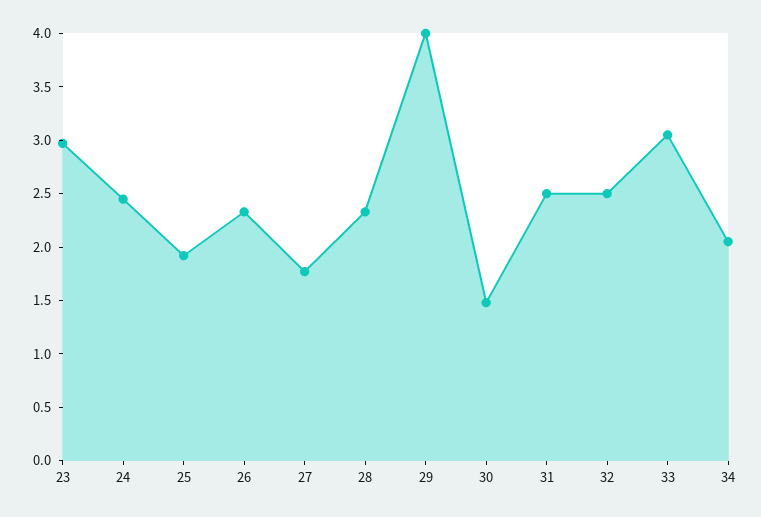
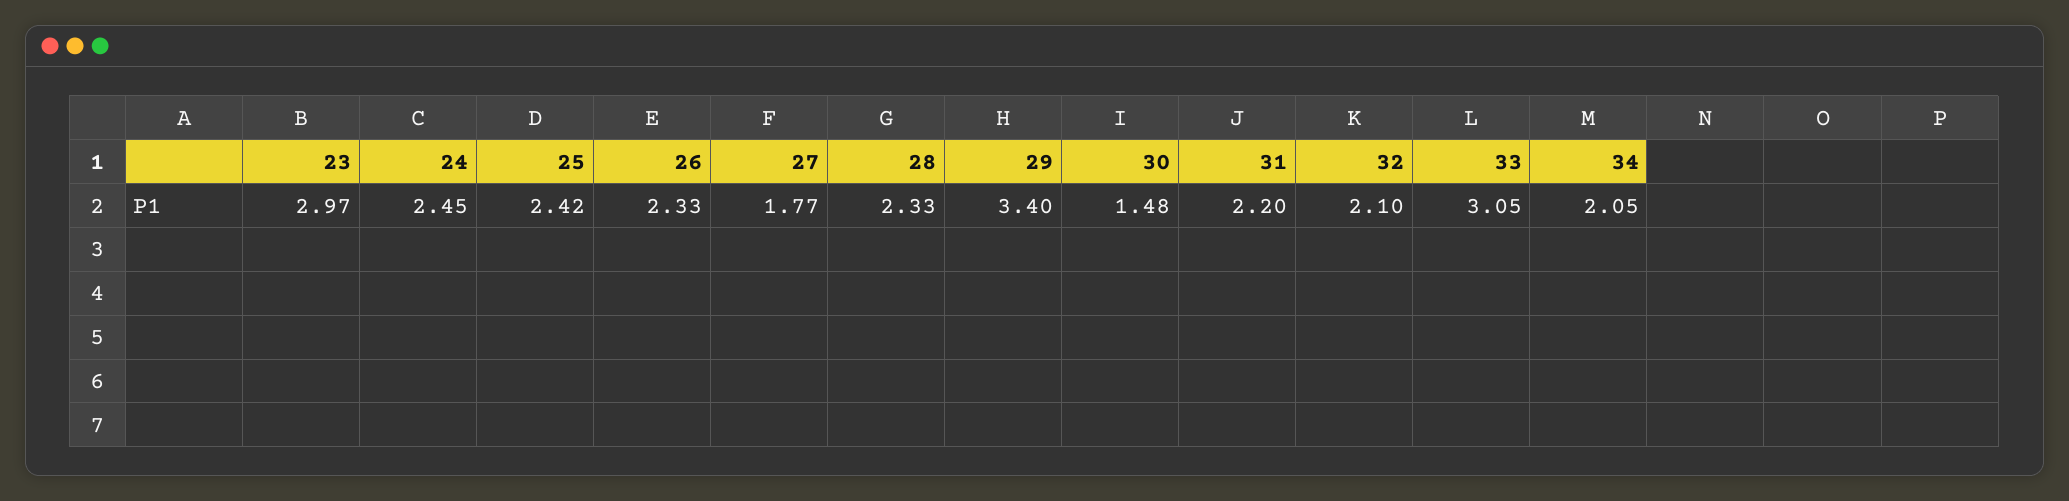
25: 1.9 -> 2.42
29: 4 -> 3.4
31: 2.5 -> 2.2
32: 2.5 -> 2.1

